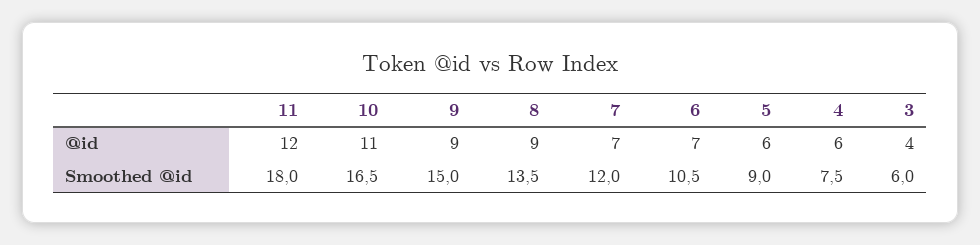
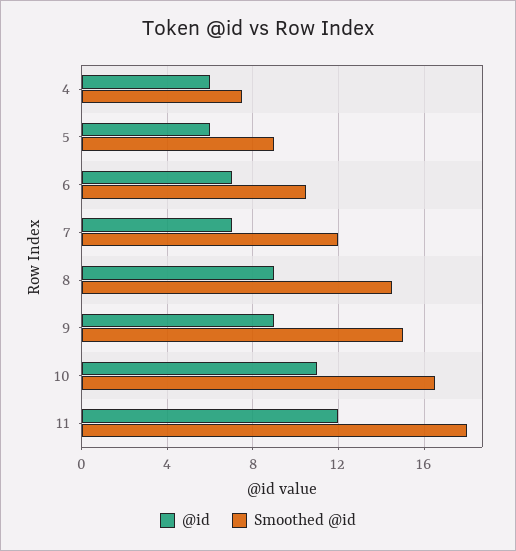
@id, 3: 4 -> none
Smoothed @id, 8: 13.5 -> 14.5
Smoothed @id, 3: 6 -> none

